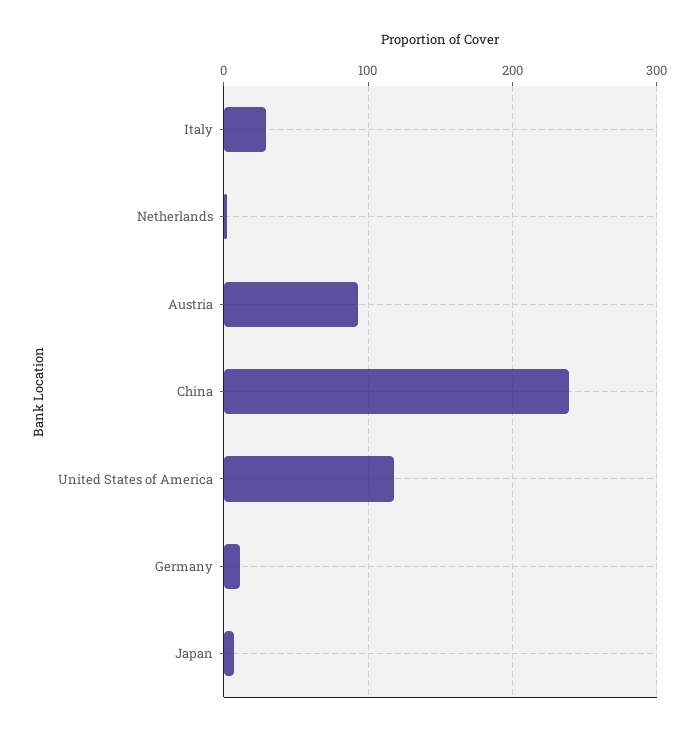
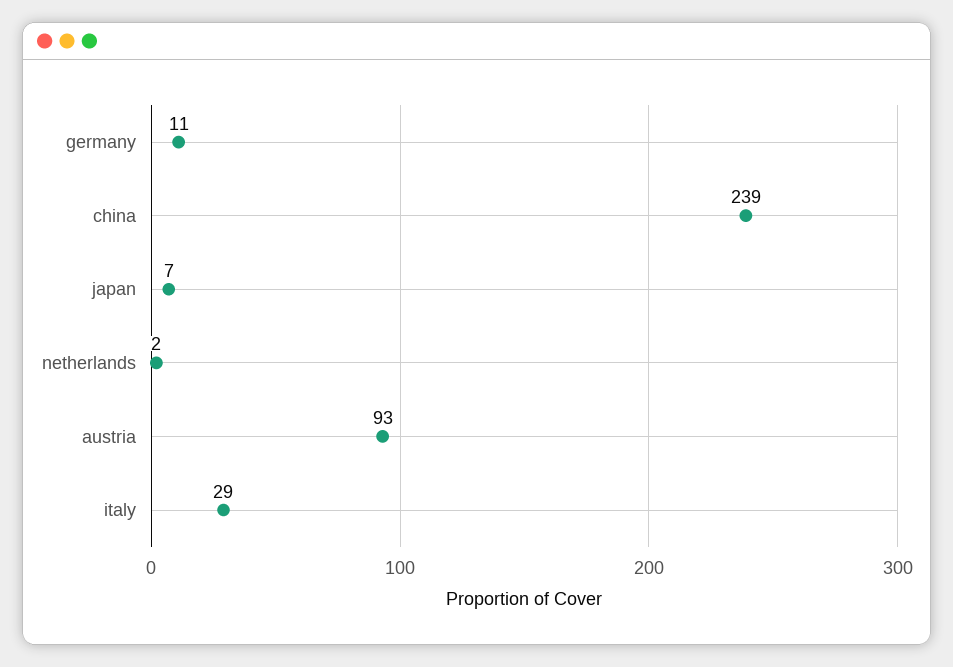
United States of America: 120 -> none

